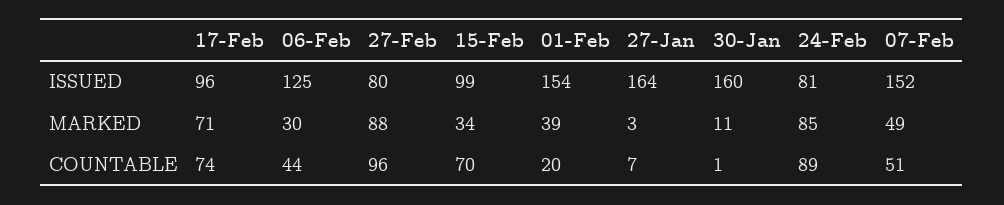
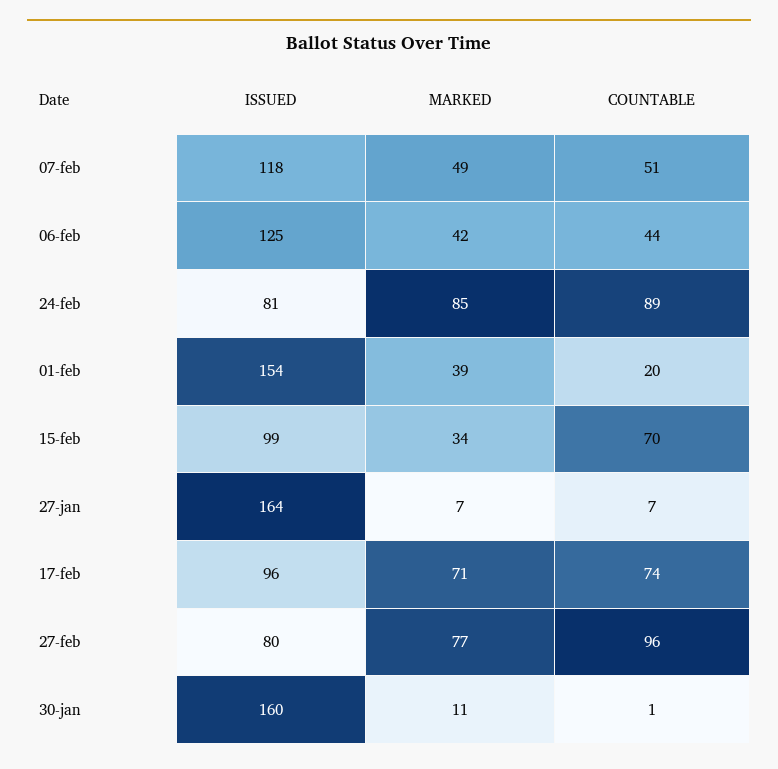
07-Feb, ISSUED: 152 -> 118
06-Feb, MARKED: 30 -> 42
27-Feb, MARKED: 88 -> 77
27-Jan, MARKED: 3 -> 7

